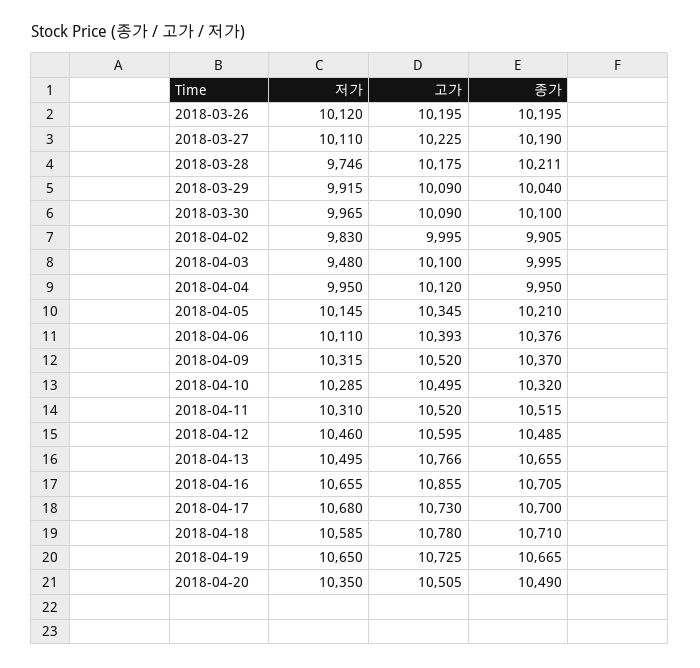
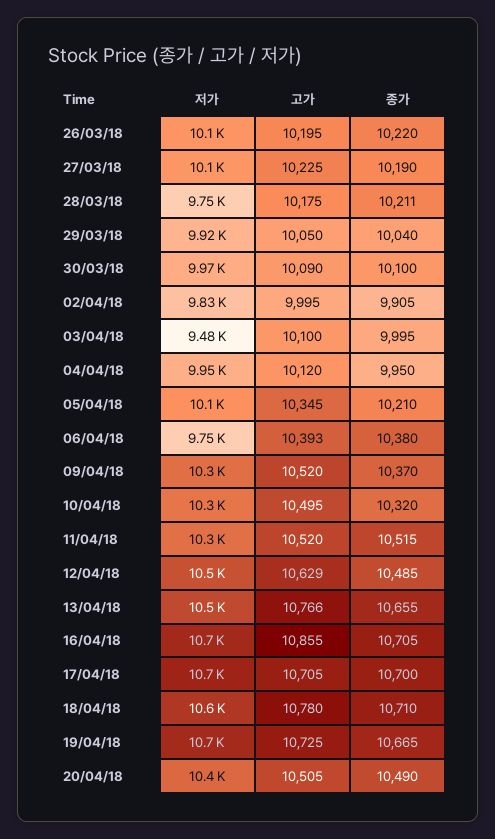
종가, 2018-03-26: 10195 -> 10220
고가, 2018-03-29: 10090 -> 10050
저가, 2018-04-06: 10110 -> 9750
종가, 2018-04-06: 10376 -> 10380
고가, 2018-04-12: 10595 -> 10629
고가, 2018-04-17: 10730 -> 10705

